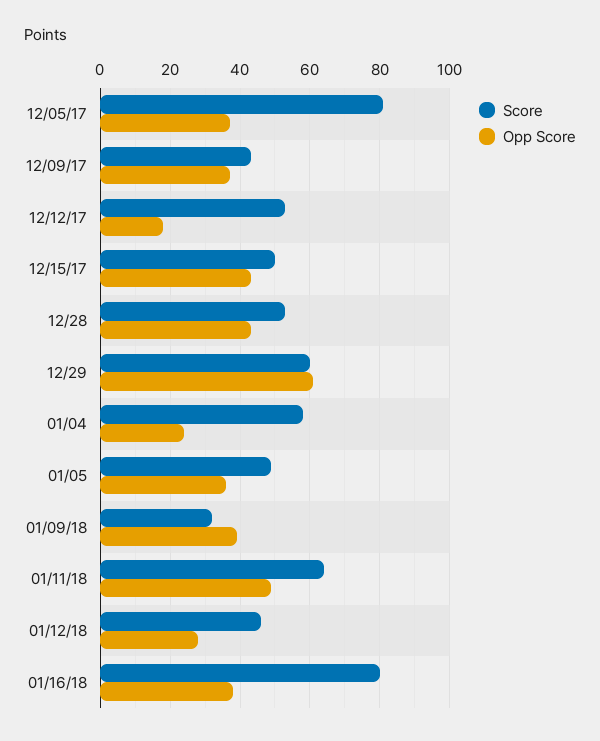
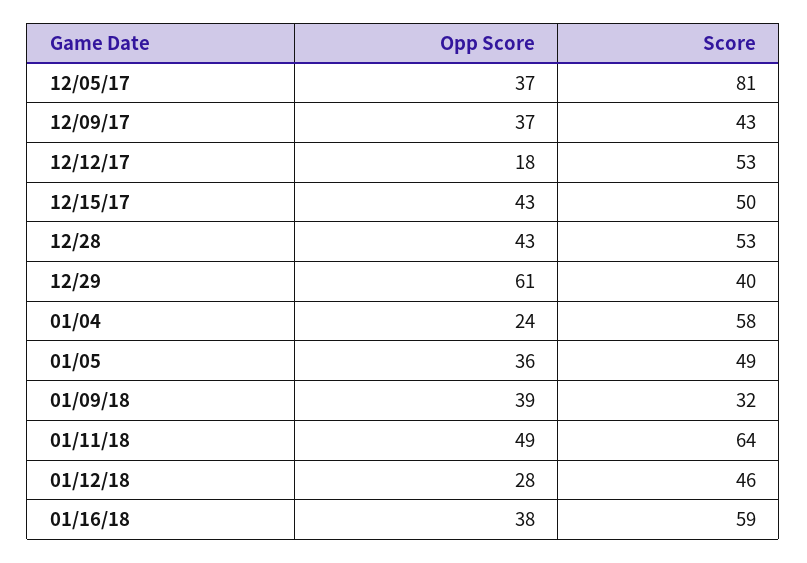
Score, 12/29: 60 -> 40
Score, 01/16/18: 80 -> 59

